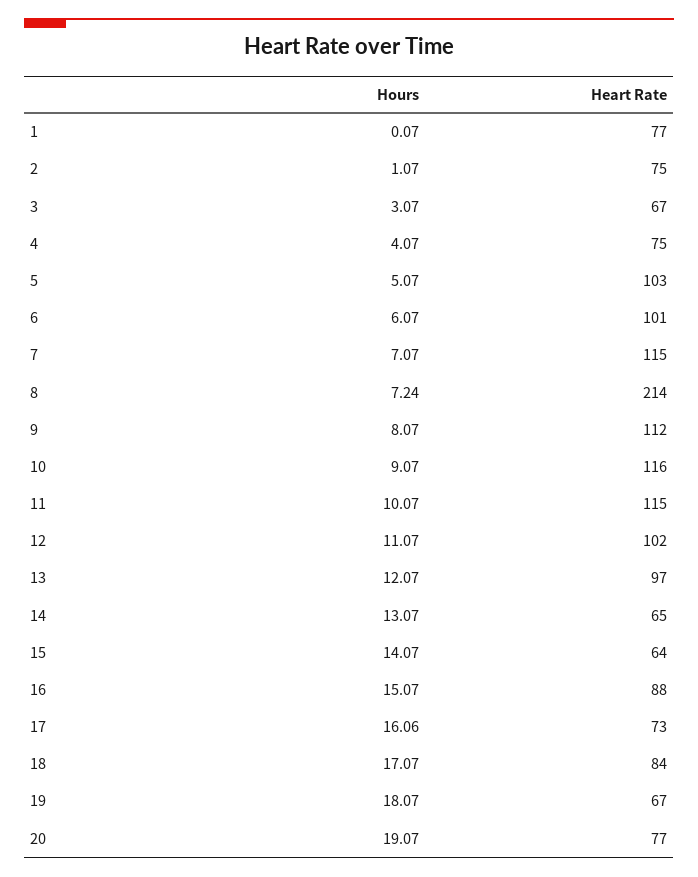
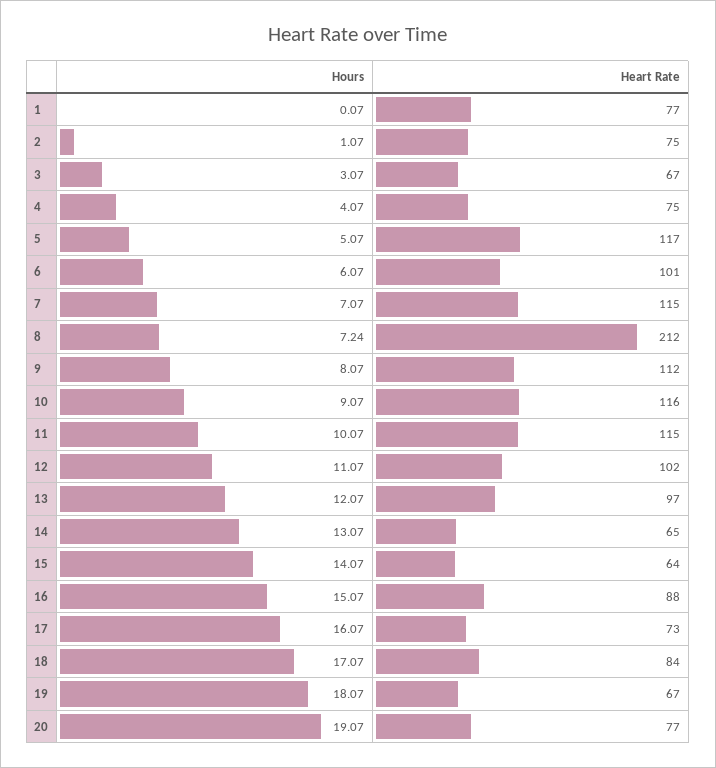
Heart Rate, 5: 103 -> 117
Heart Rate, 8: 214 -> 212
Hours, 17: 16.06 -> 16.07

